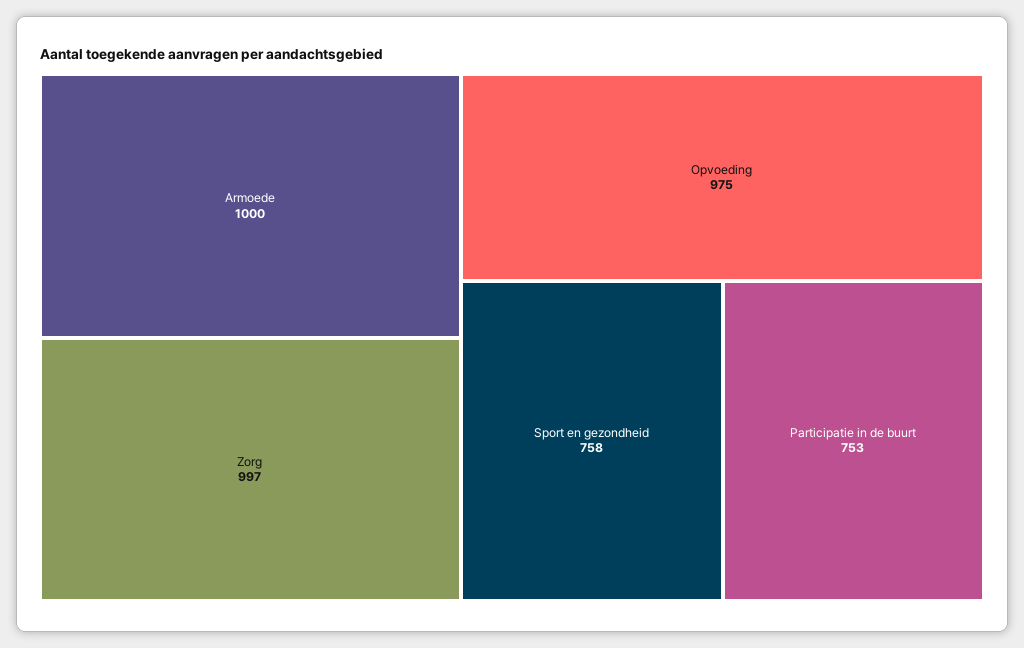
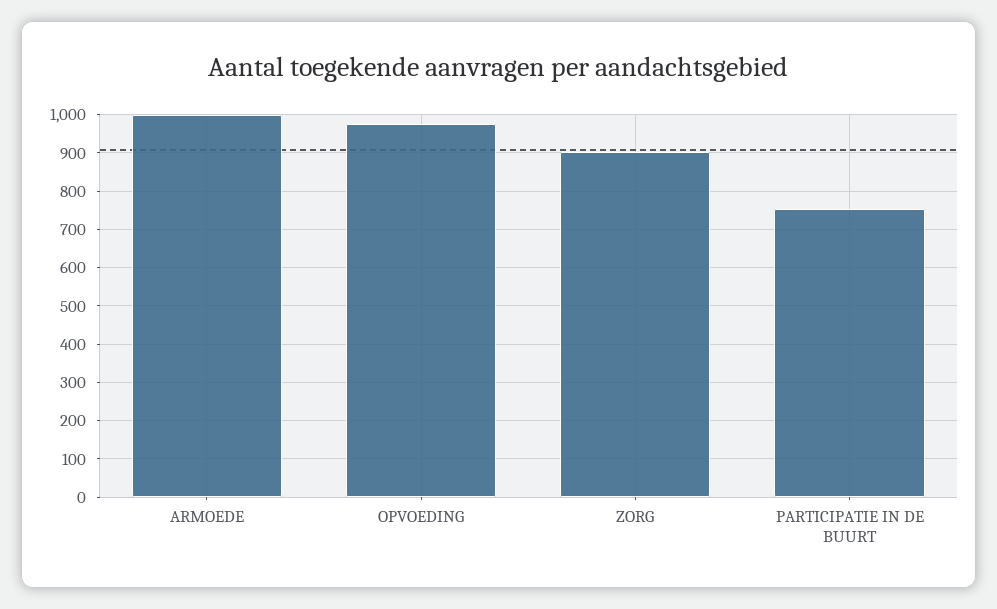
Zorg: 997 -> 900
Sport en gezondheid: 758 -> none

